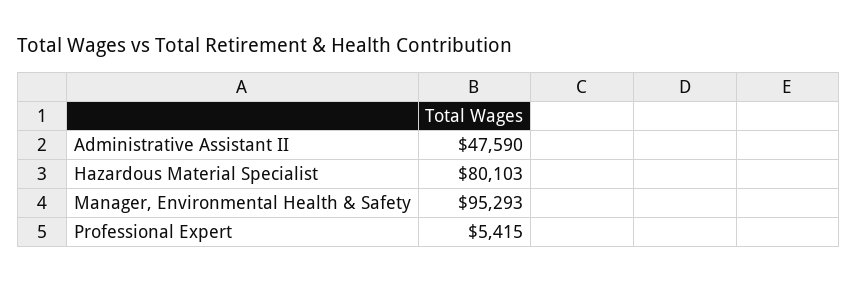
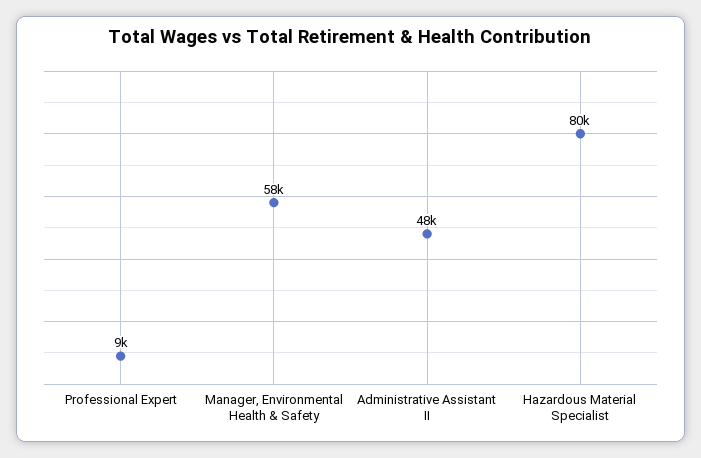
Manager, Environmental Health & Safety: 95293 -> 58000
Professional Expert: 5415 -> 9000

